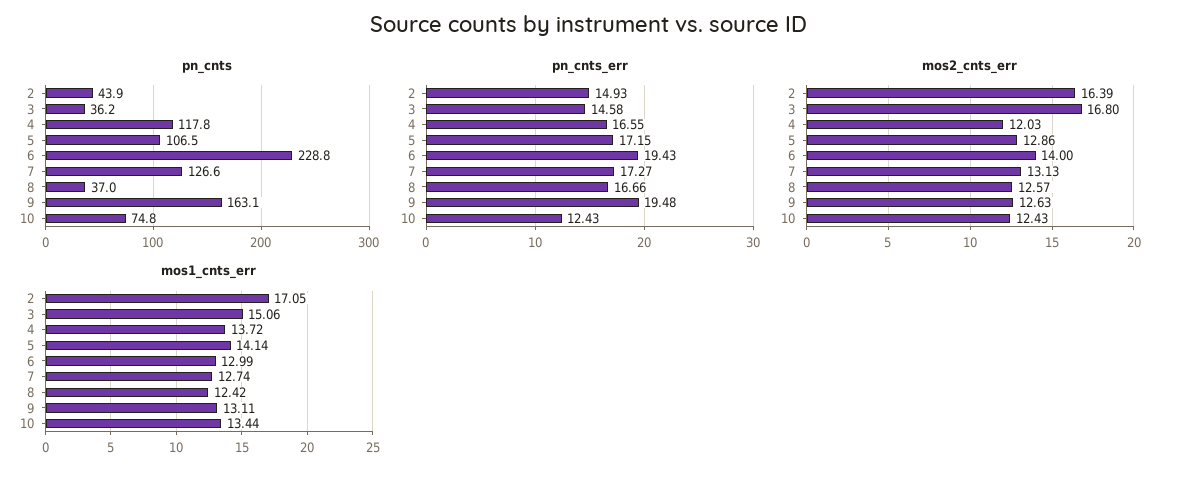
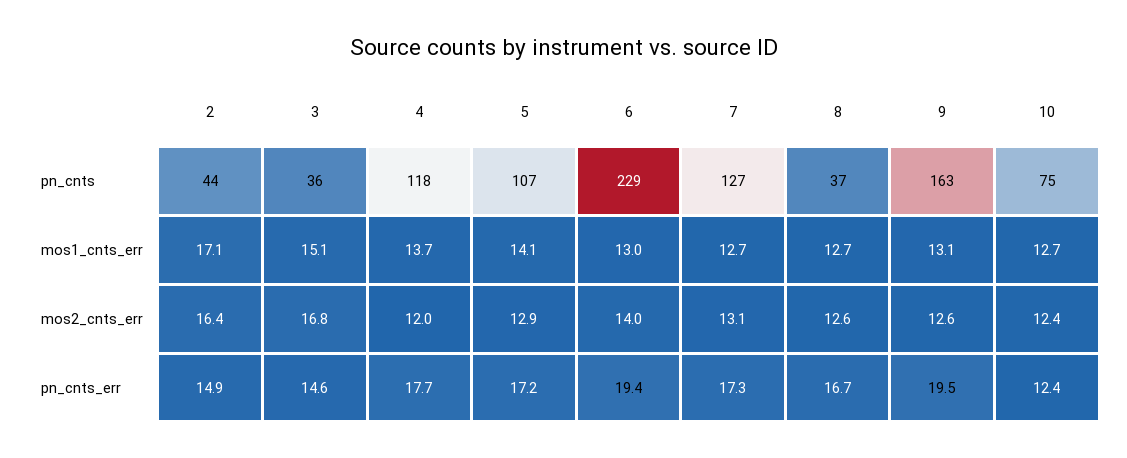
pn_cnts_err, 4: 16.55 -> 17.7
mos1_cnts_err, 8: 12.42 -> 12.7
mos1_cnts_err, 10: 13.44 -> 12.7

